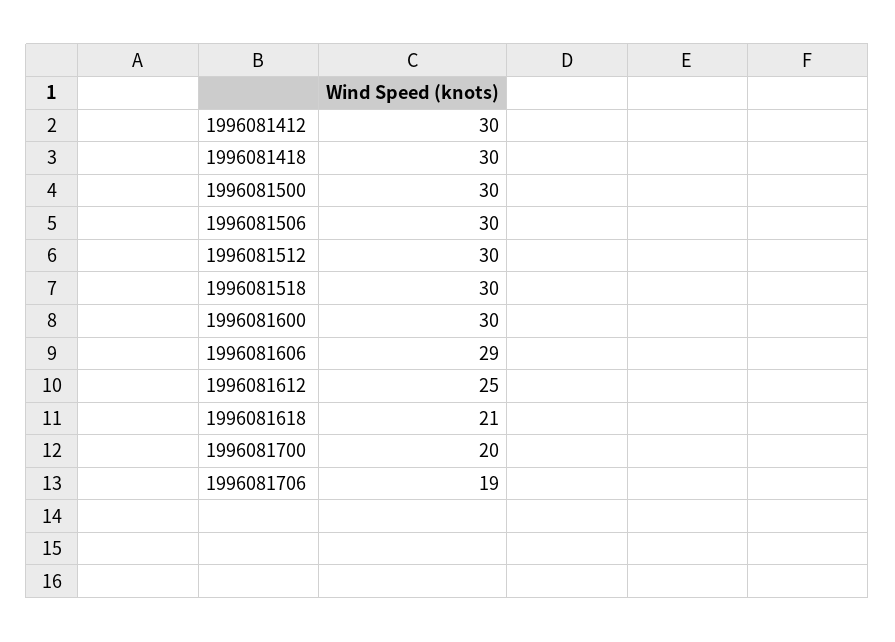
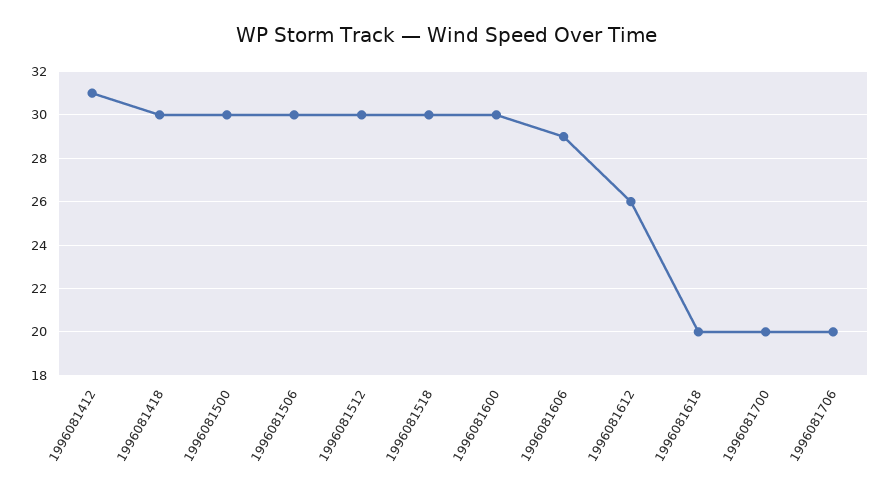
1996081412: 30 -> 31
1996081612: 25 -> 26
1996081618: 21 -> 20
1996081706: 19 -> 20

